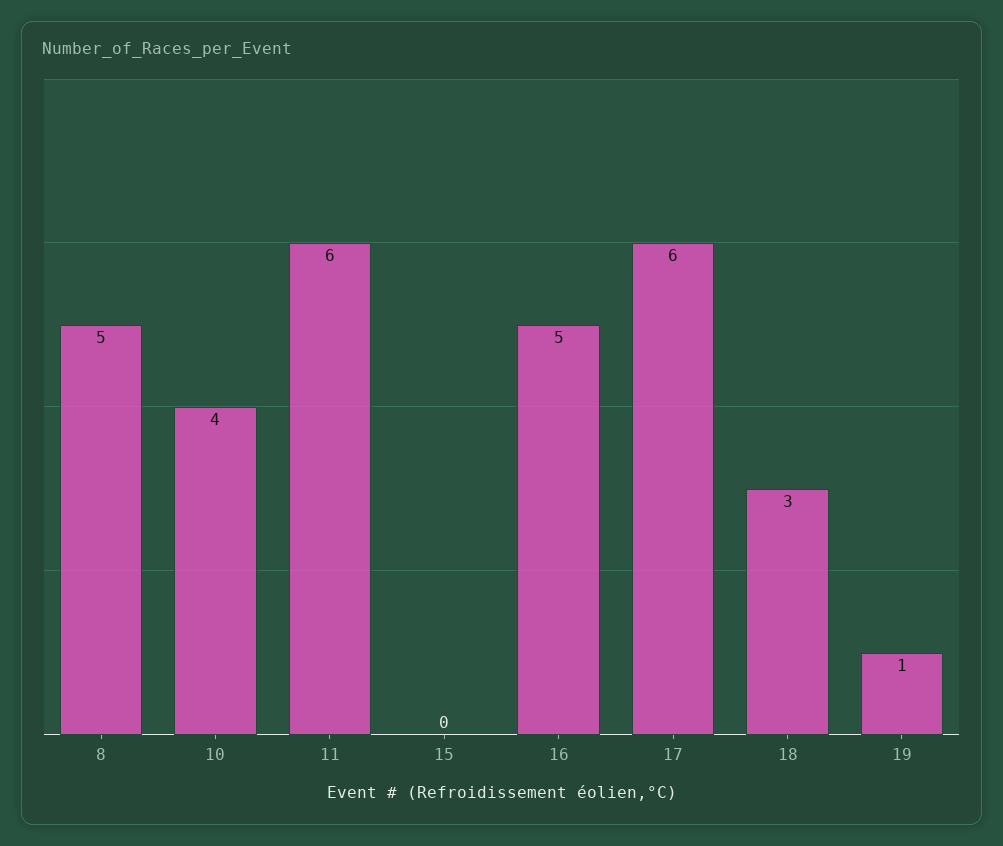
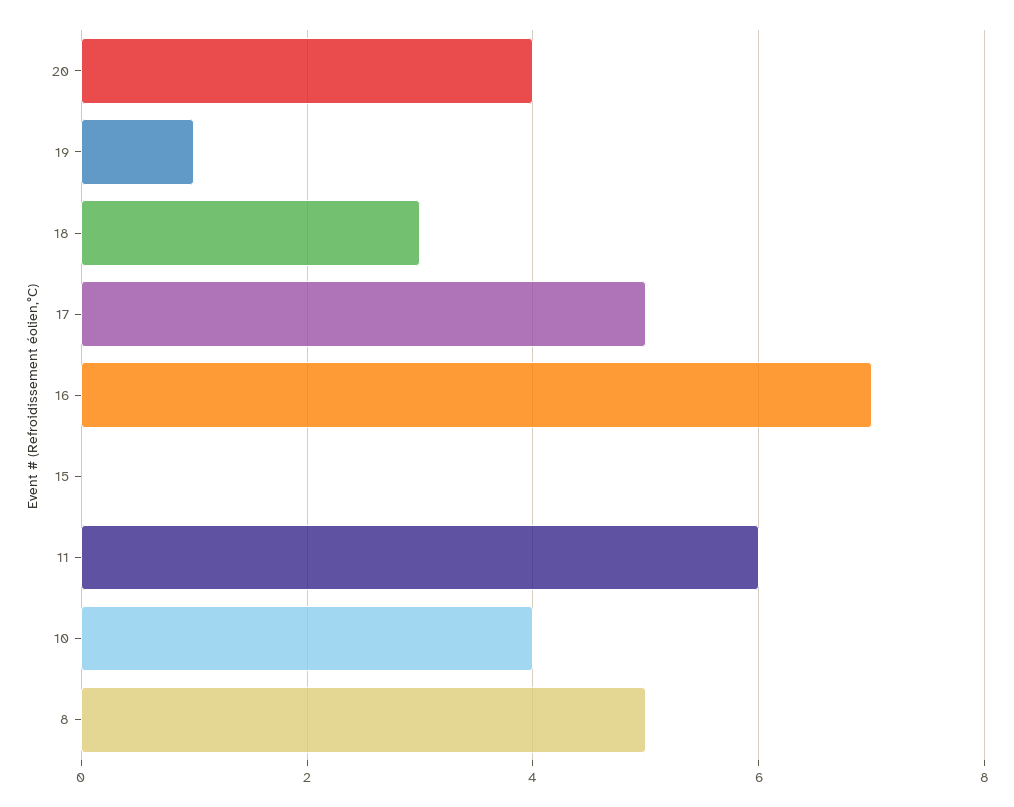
16: 5 -> 7
17: 6 -> 5
20: none -> 4

